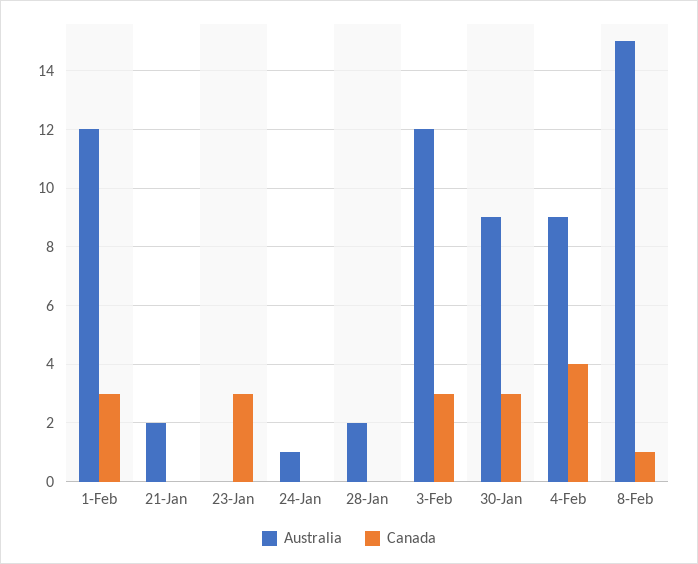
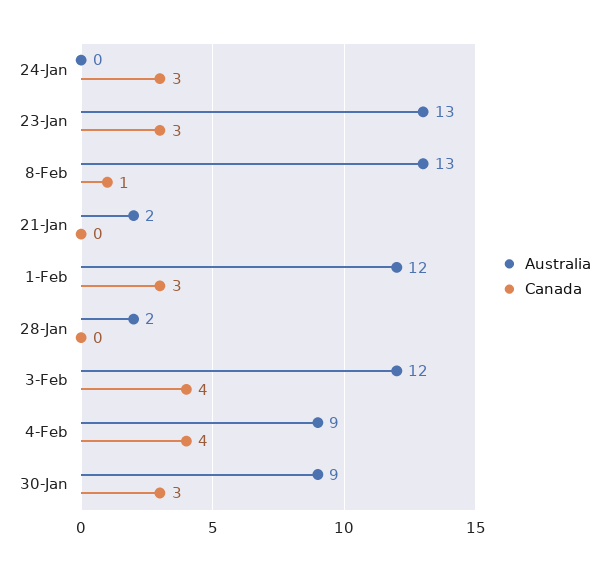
Australia, 23-Jan: 0 -> 13
Australia, 24-Jan: 1 -> 0
Canada, 24-Jan: 0 -> 3
Canada, 3-Feb: 3 -> 4
Australia, 8-Feb: 15 -> 13

